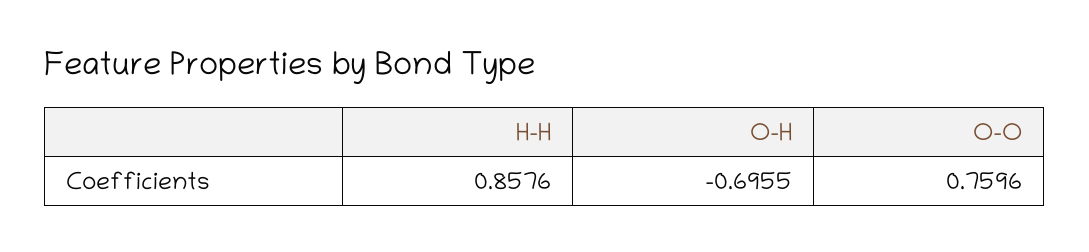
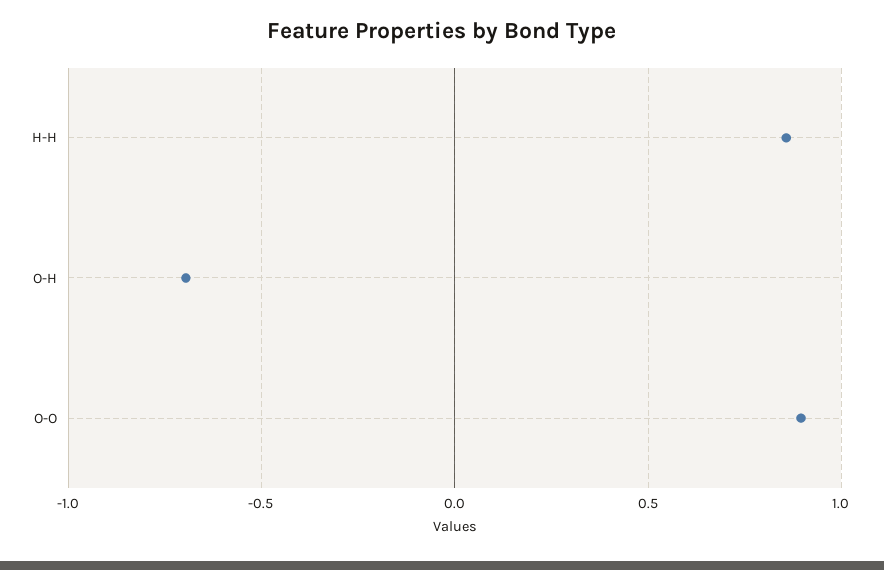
O-O: 0.7596 -> 0.9

